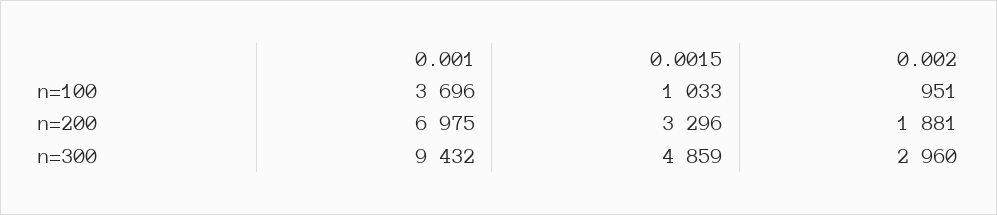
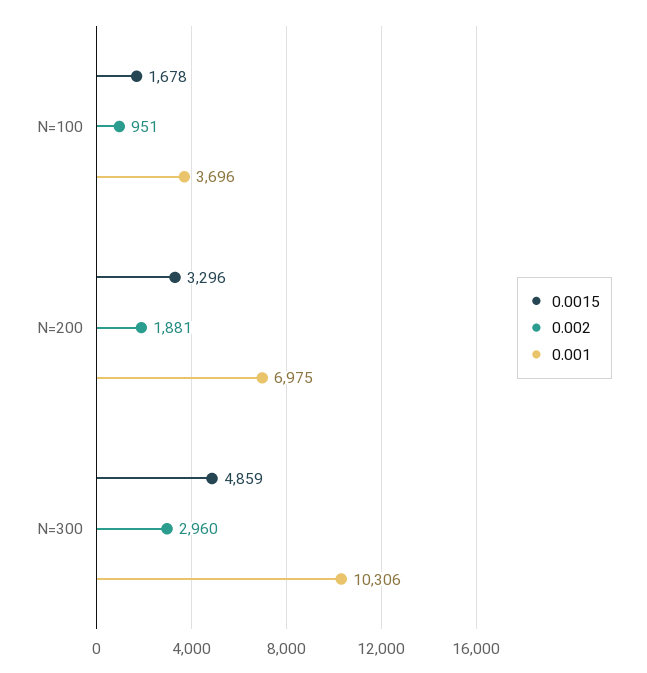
0.0015, n=100: 1033 -> 1678
0.001, n=300: 9432 -> 10306

